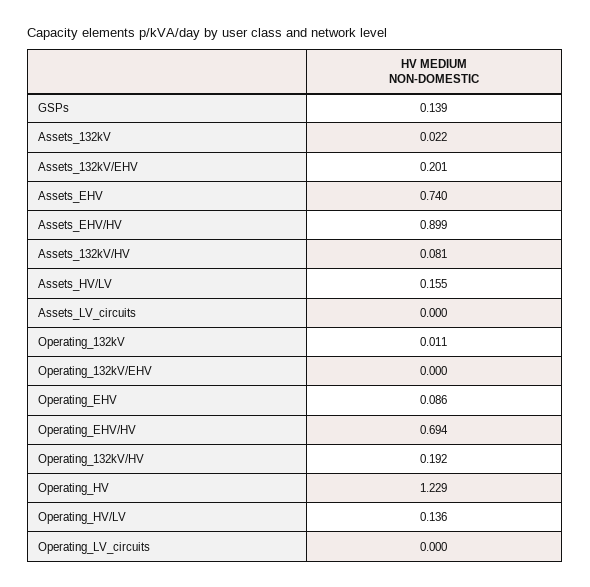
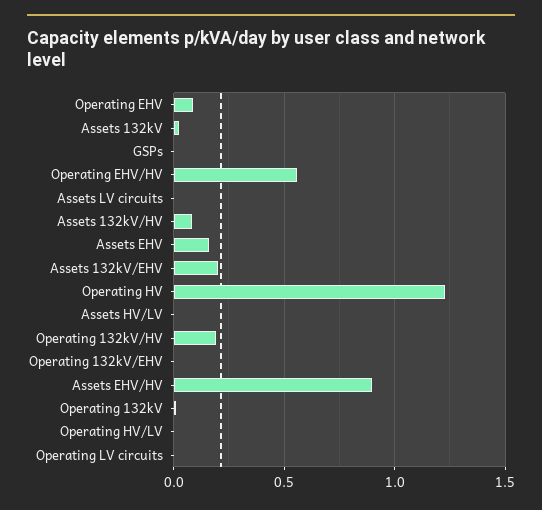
GSPs: 0.139 -> 0
Assets_EHV: 0.74 -> 0.15
Assets_HV/LV: 0.155 -> 0
Operating_EHV/HV: 0.694 -> 0.55
Operating_HV/LV: 0.136 -> 0

